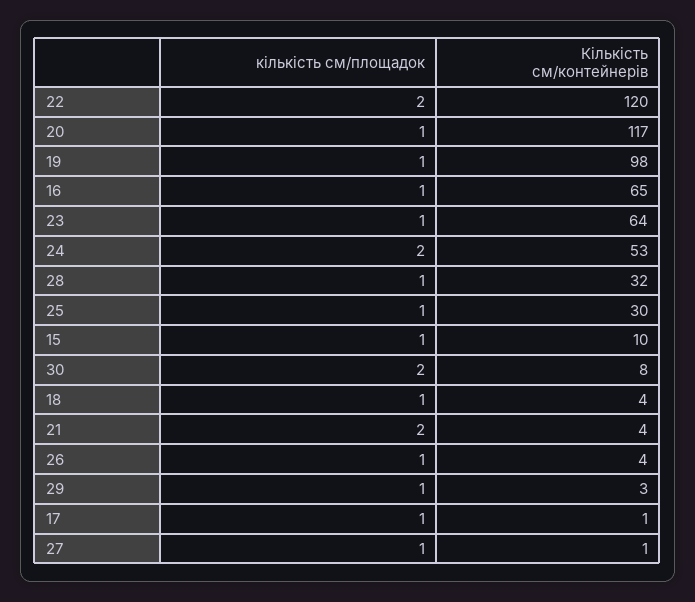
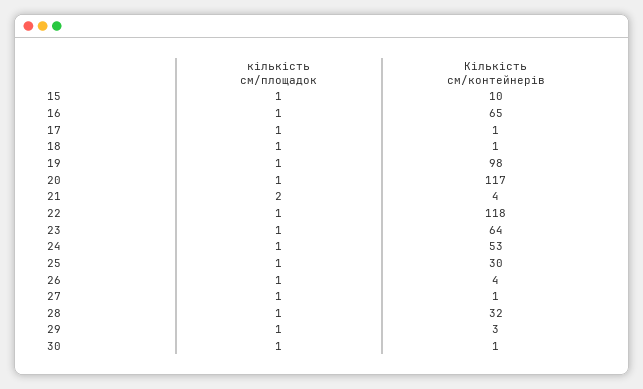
кількість см/площадок, 22: 2 -> 1
Кількість см/контейнерів, 22: 120 -> 118
кількість см/площадок, 24: 2 -> 1
кількість см/площадок, 30: 2 -> 1
Кількість см/контейнерів, 30: 8 -> 1
Кількість см/контейнерів, 18: 4 -> 1

